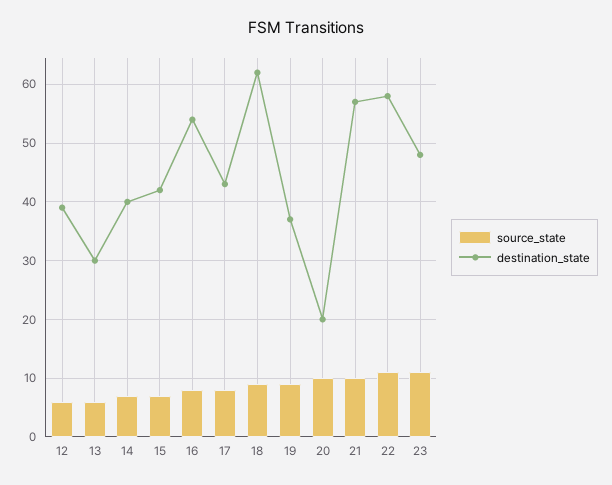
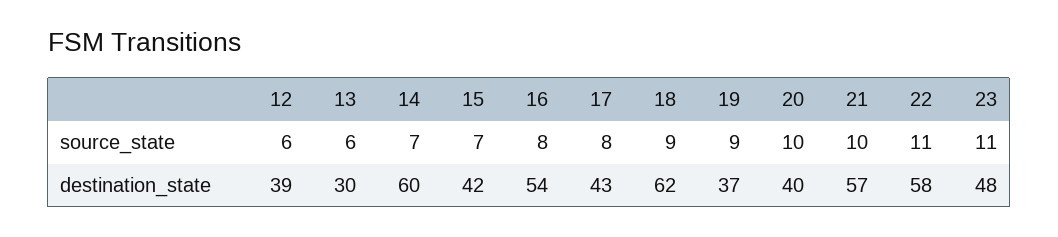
destination_state, 14: 40 -> 60
destination_state, 20: 20 -> 40

